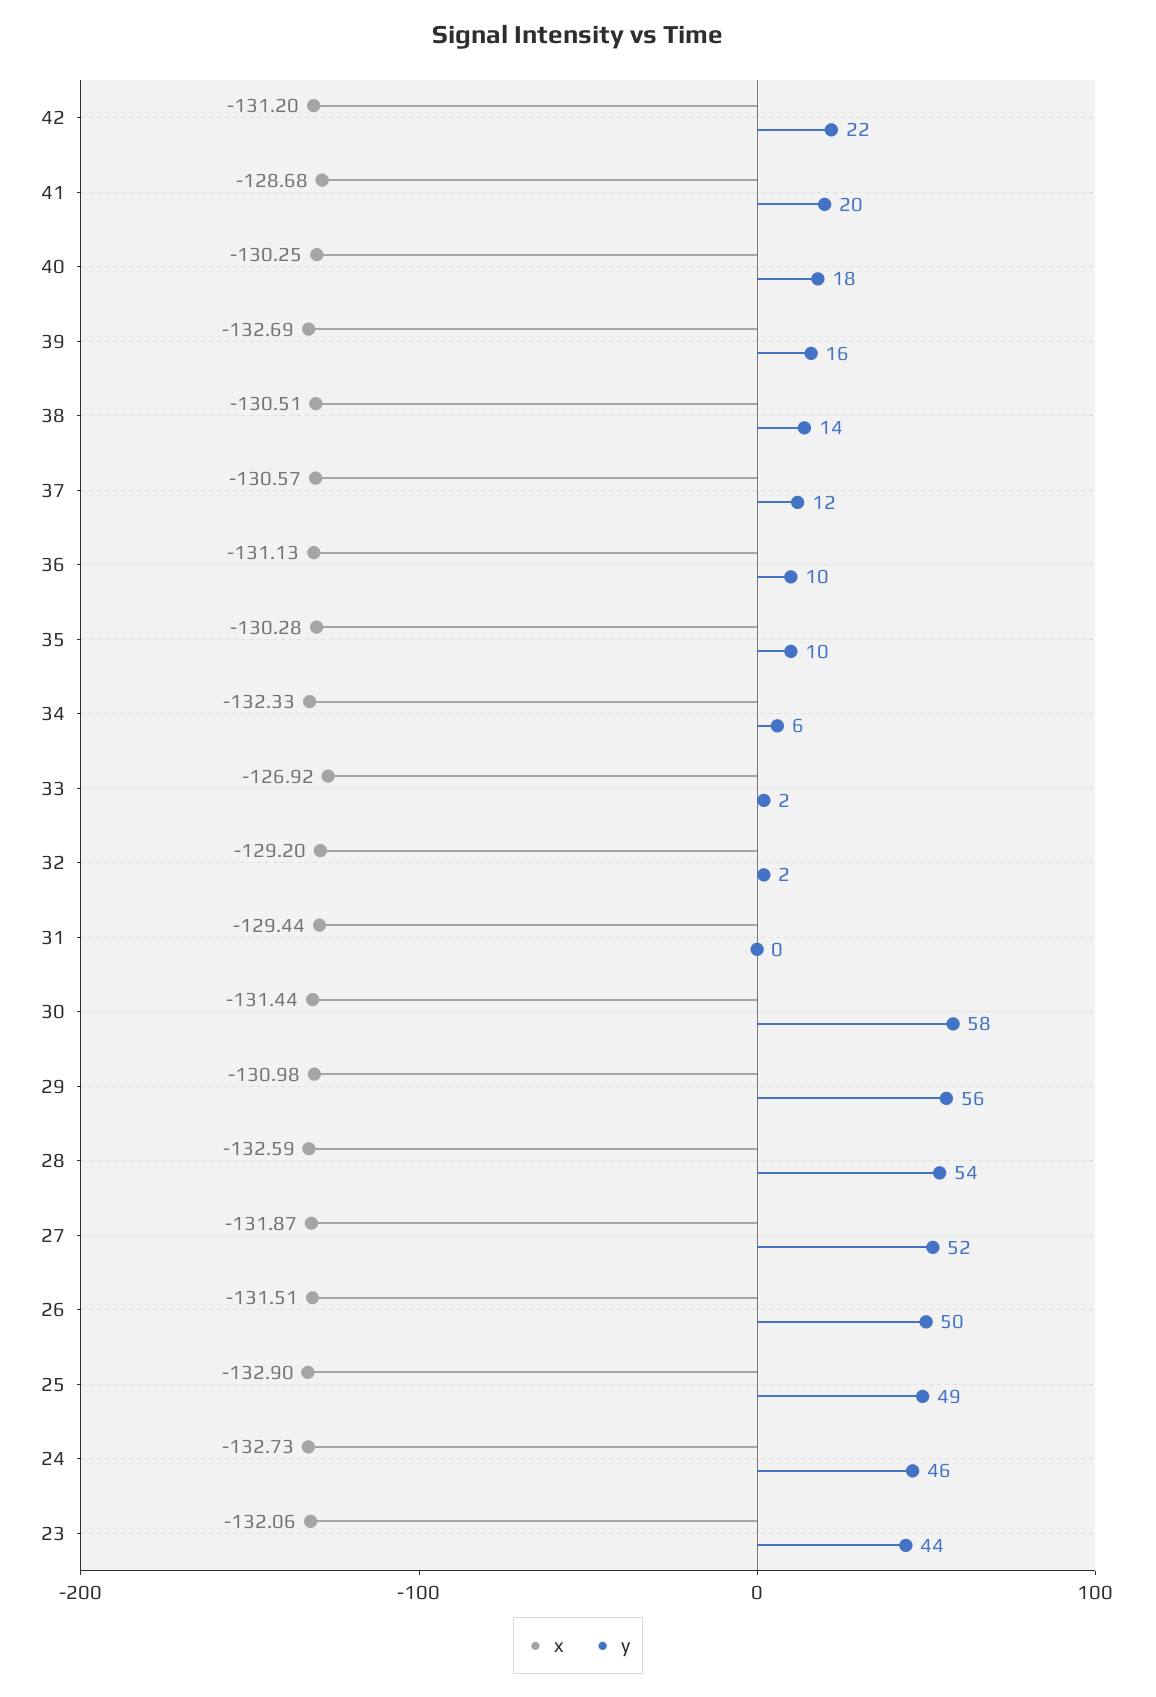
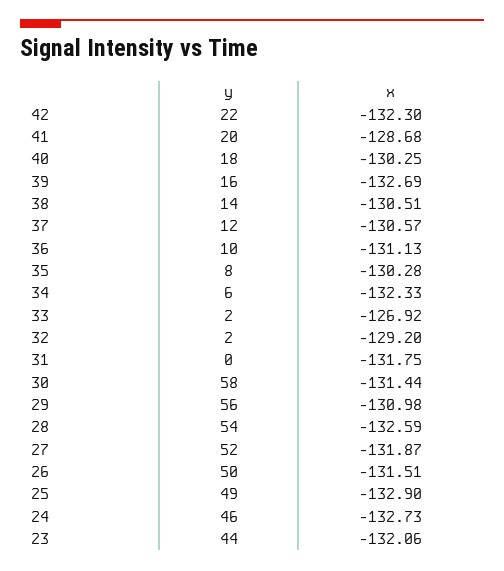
x, 42: -131.2 -> -132.3
y, 35: 10 -> 8
x, 31: -129.44 -> -131.75

